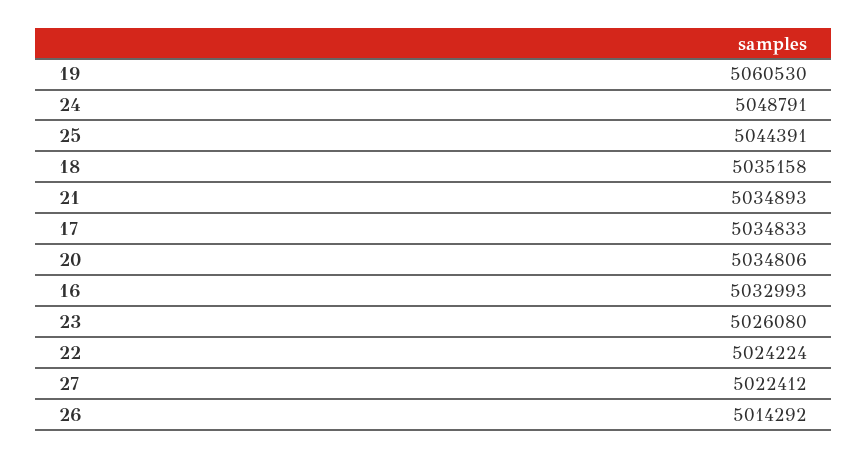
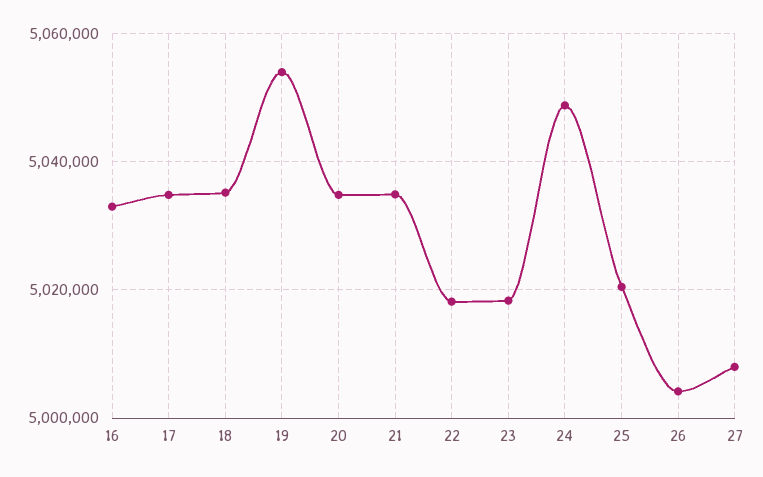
19: 5060530 -> 5054000
25: 5044391 -> 5020000
23: 5026080 -> 5018000
22: 5024224 -> 5018000
27: 5022412 -> 5008000
26: 5014292 -> 5004000

